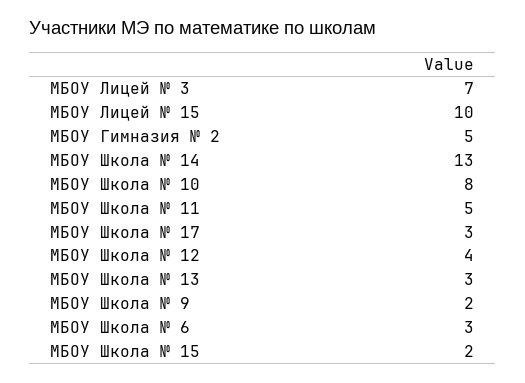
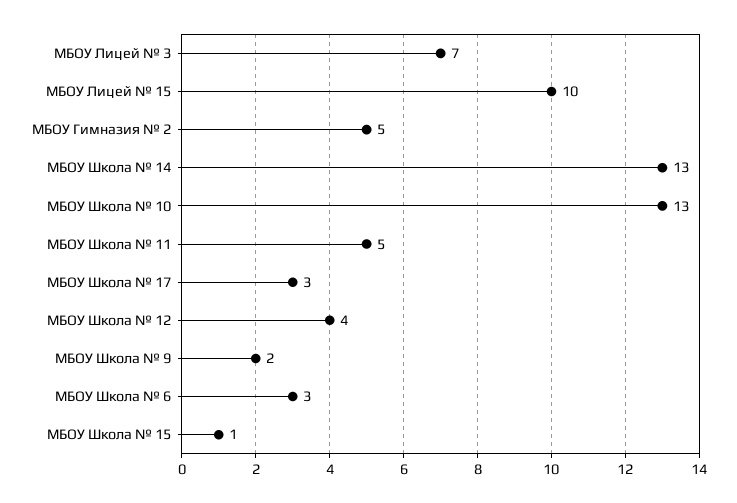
МБОУ Школа № 10: 8 -> 13
МБОУ Школа № 13: 3 -> none
МБОУ Школа № 15: 2 -> 1

